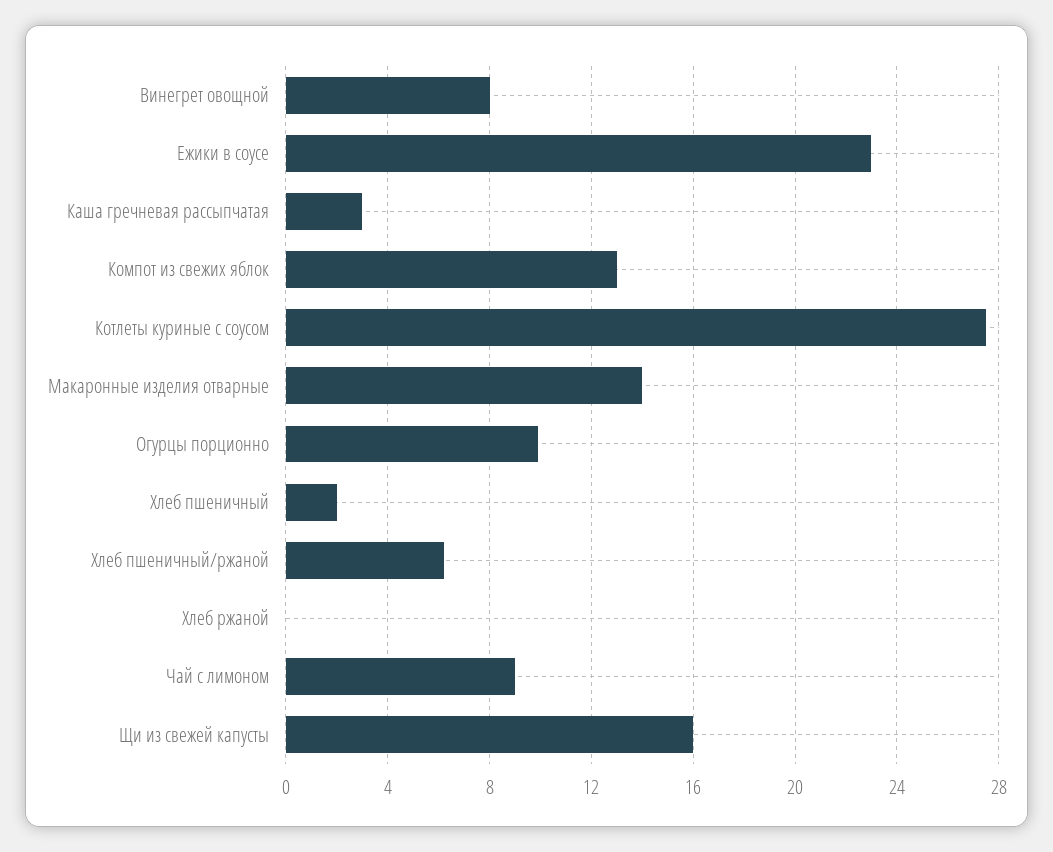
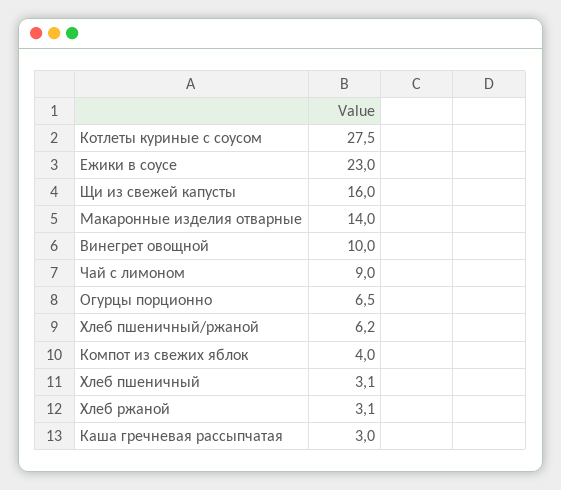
Винегрет овощной: 8 -> 10
Компот из свежих яблок: 13 -> 4
Огурцы порционно: 10 -> 6.5
Хлеб пшеничный: 2 -> 3.1
Хлеб ржаной: 0 -> 3.1

